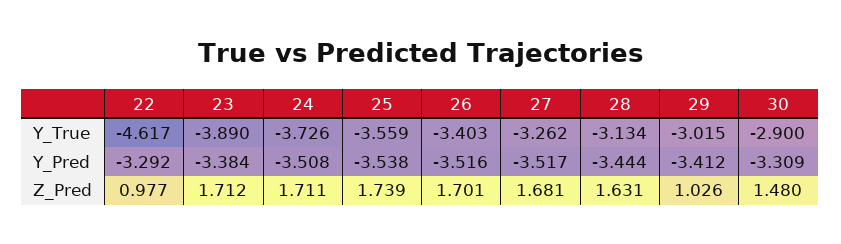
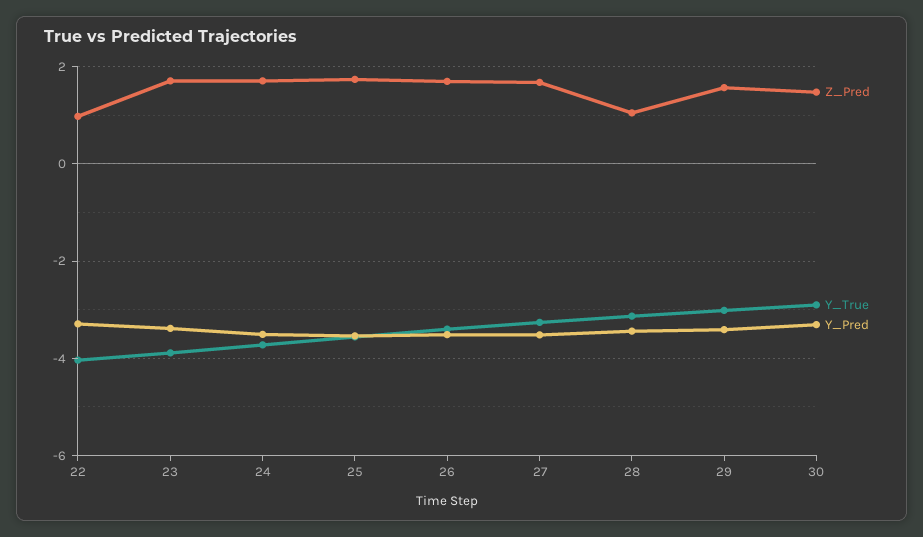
Y_True, 22: -4.617 -> -4
Z_Pred, 28: 1.631 -> 1
Z_Pred, 29: 1.026 -> 1.6

